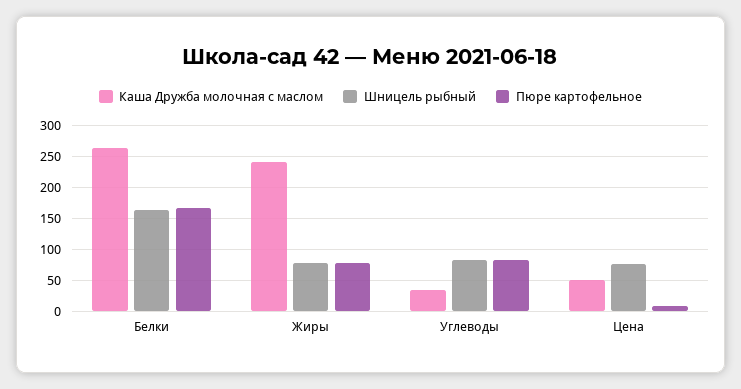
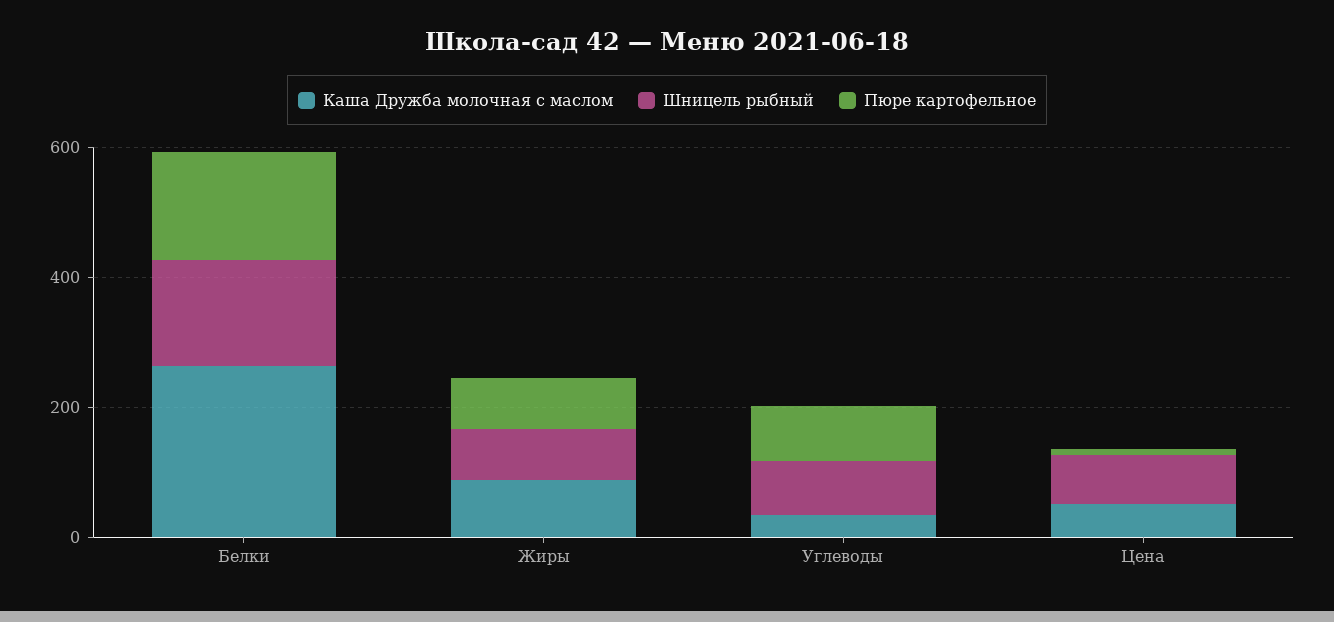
Каша Дружба молочная с маслом, Жиры: 240 -> 100

